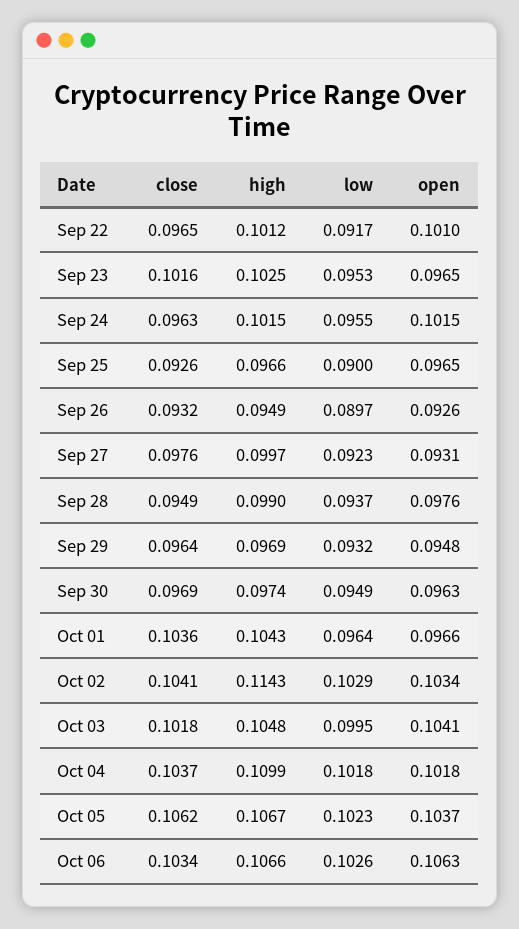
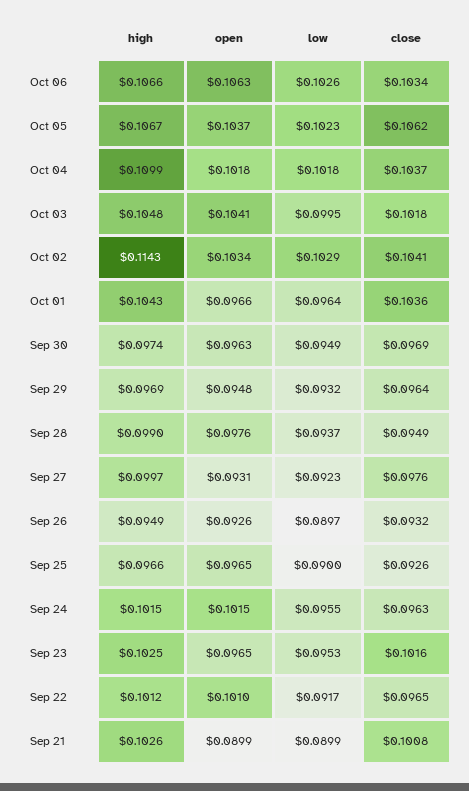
high, Sep 21: none -> 0.1026
open, Sep 21: none -> 0.0899
low, Sep 21: none -> 0.0899
close, Sep 21: none -> 0.1008

